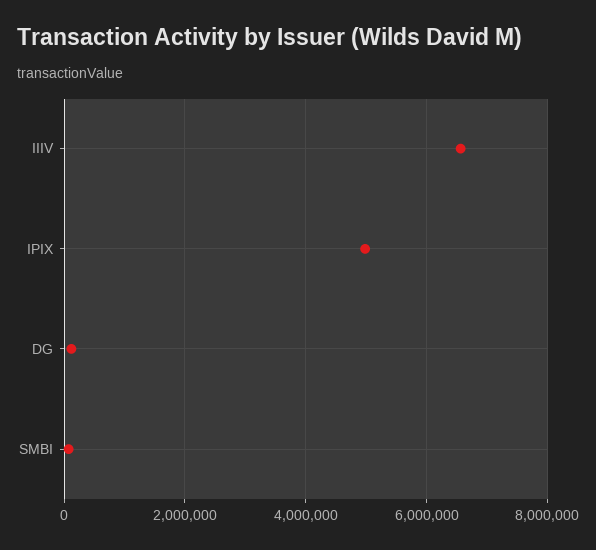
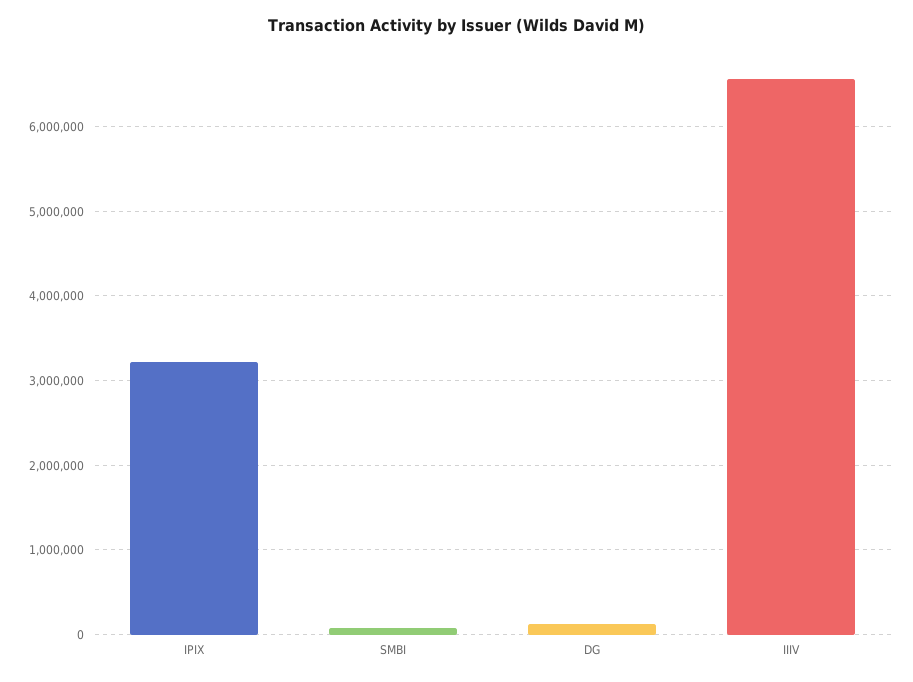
IPIX: 5000000 -> 3200000

